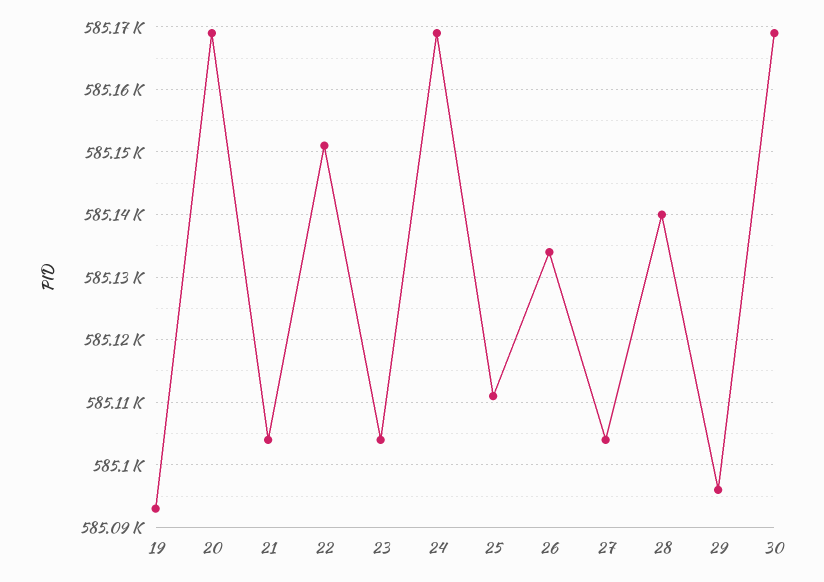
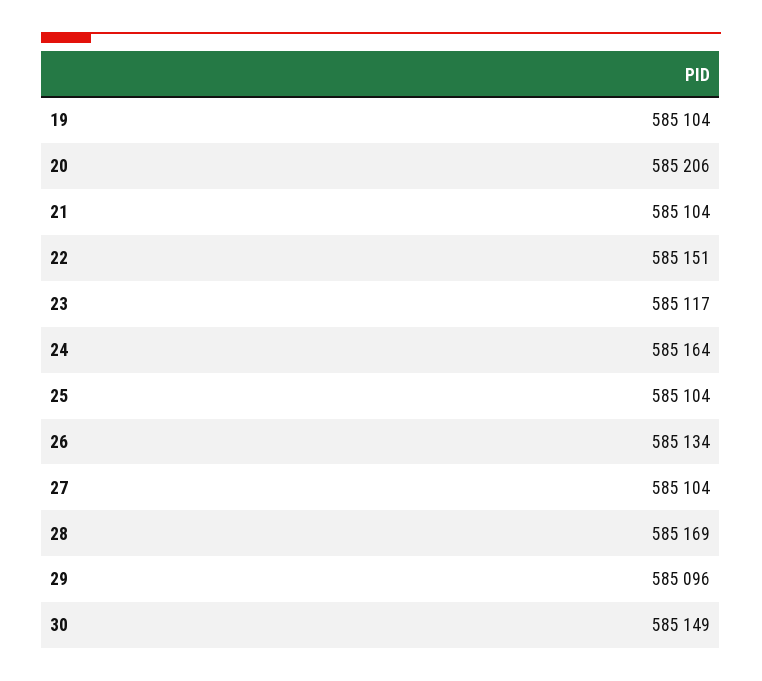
19: 585093 -> 585104
20: 585169 -> 585206
23: 585104 -> 585117
24: 585169 -> 585164
25: 585111 -> 585104
28: 585140 -> 585169
30: 585169 -> 585149

